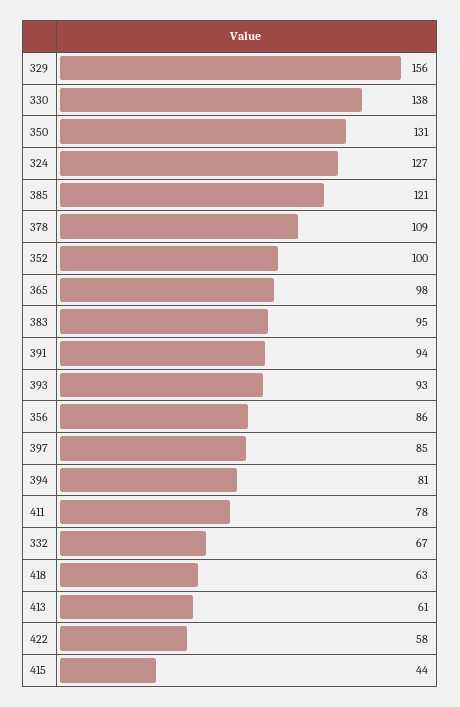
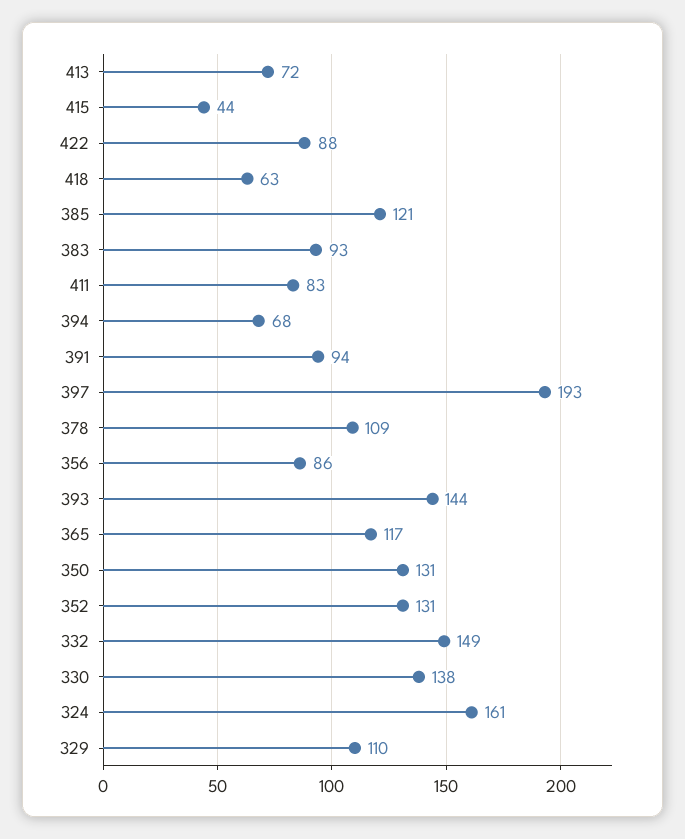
329: 156 -> 110
324: 127 -> 161
352: 100 -> 131
365: 98 -> 117
383: 95 -> 93
393: 93 -> 144
397: 85 -> 193
394: 81 -> 68
411: 78 -> 83
332: 67 -> 149
413: 61 -> 72
422: 58 -> 88

